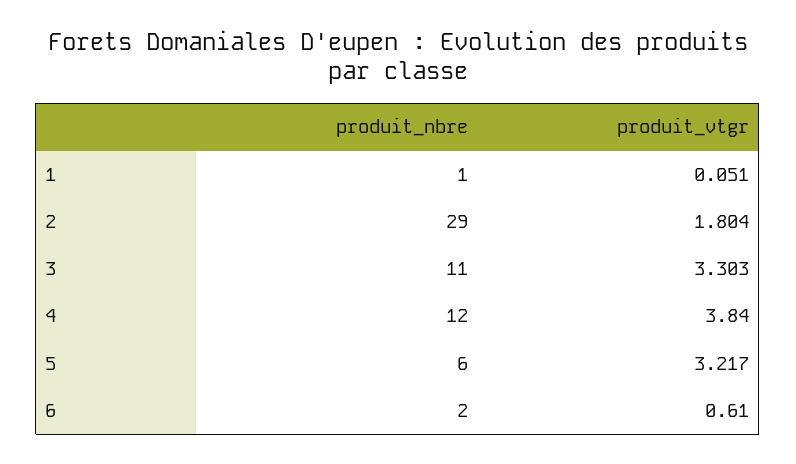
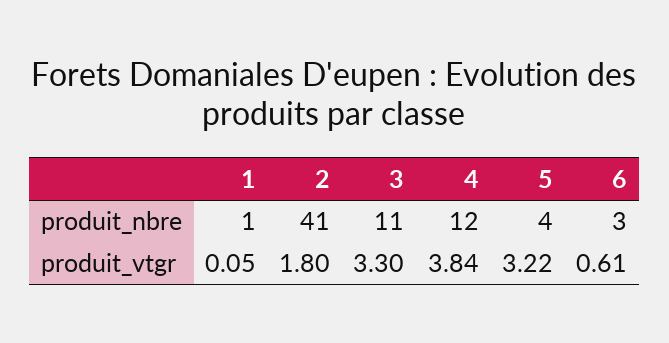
produit_nbre, 2: 29 -> 41
produit_nbre, 5: 6 -> 4
produit_nbre, 6: 2 -> 3

